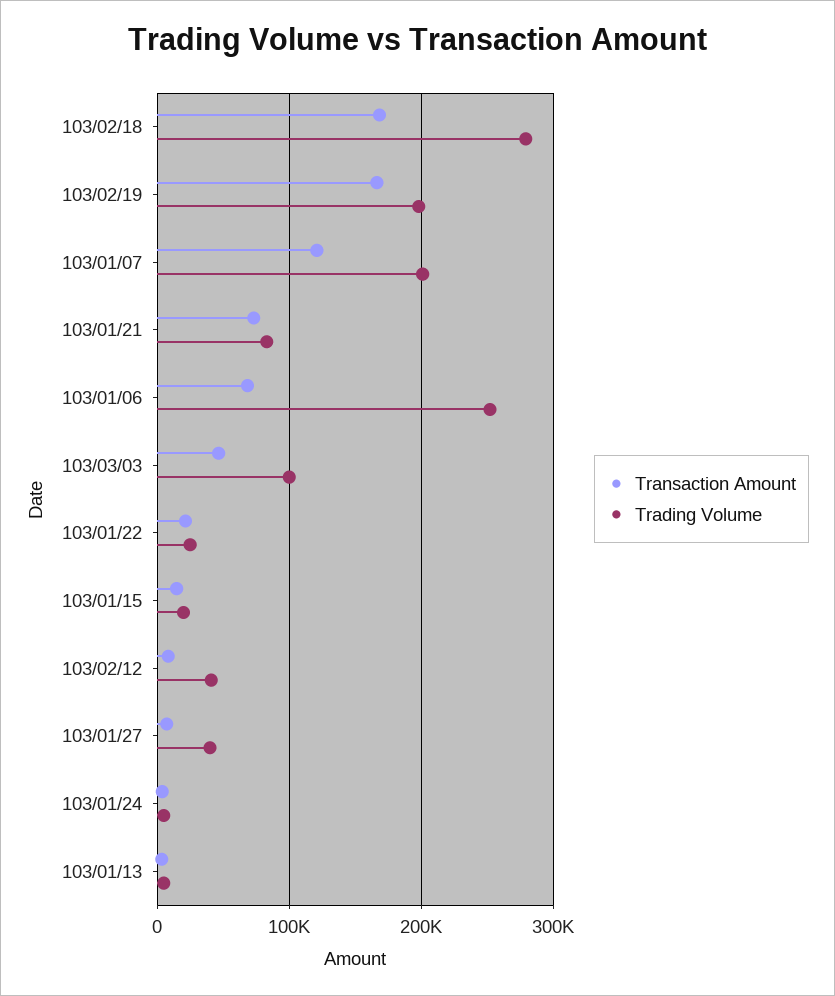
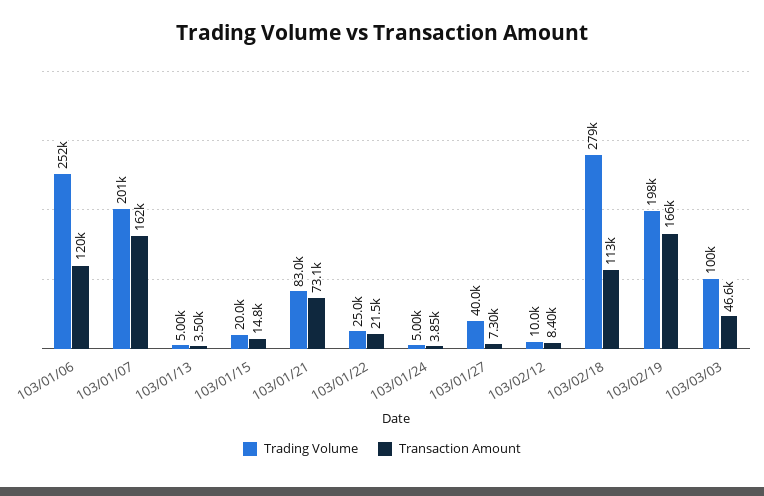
Transaction Amount, 103/02/18: 170000 -> 113000
Transaction Amount, 103/01/07: 120000 -> 162000
Transaction Amount, 103/01/06: 70000 -> 120000
Trading Volume, 103/02/12: 40000 -> 10000

